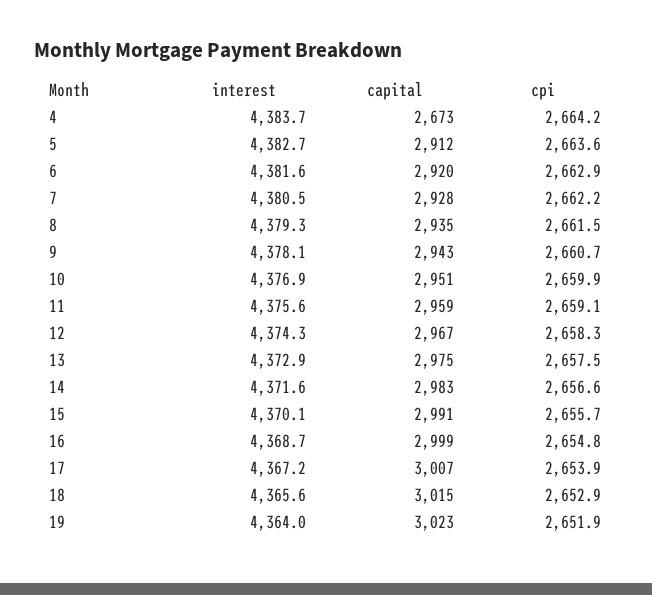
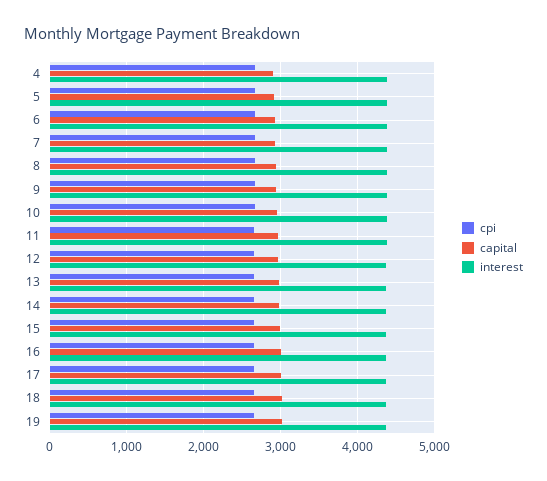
capital, 4: 2673 -> 2900

